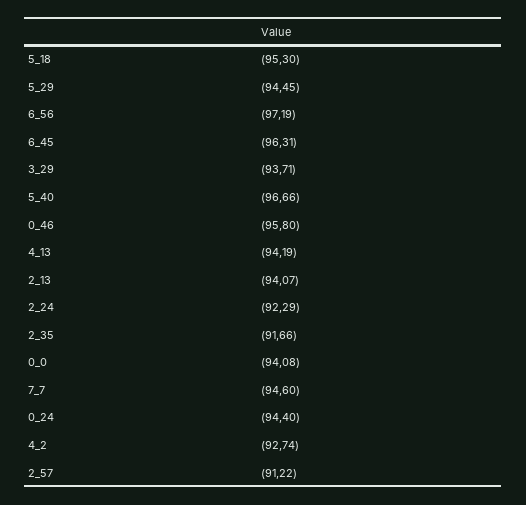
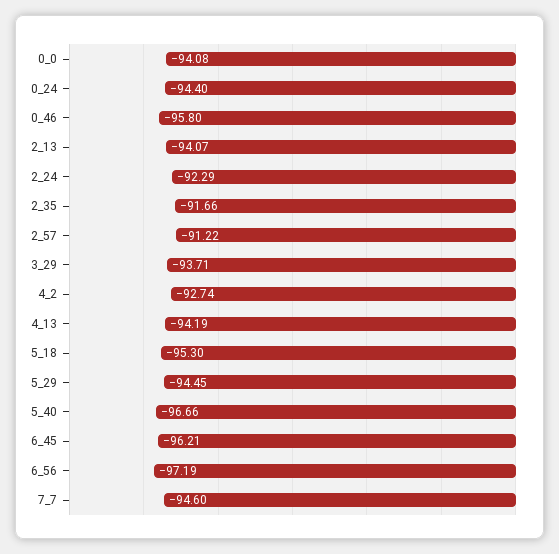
6_45: -96.31 -> -96.21

